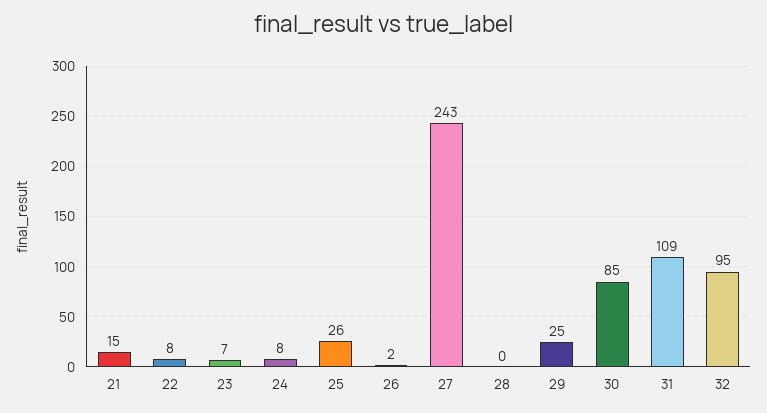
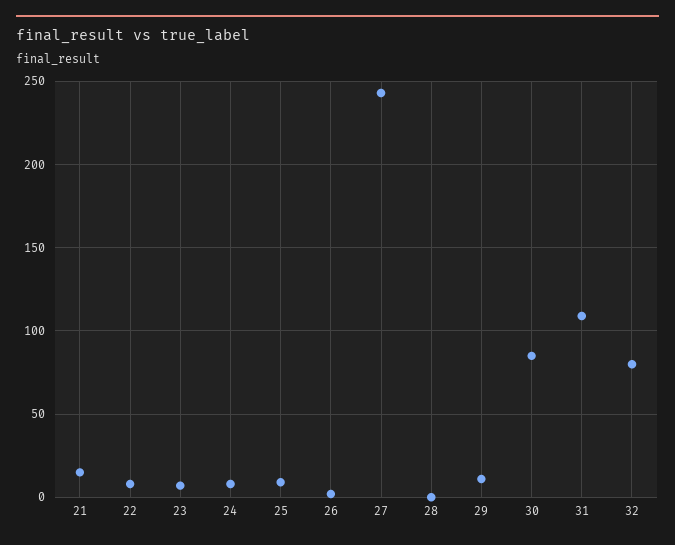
25: 26 -> 10
29: 25 -> 10
32: 95 -> 80

